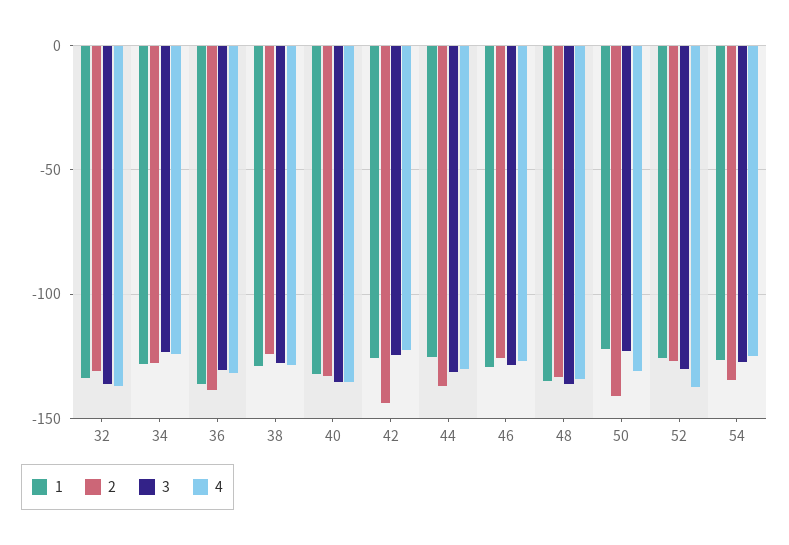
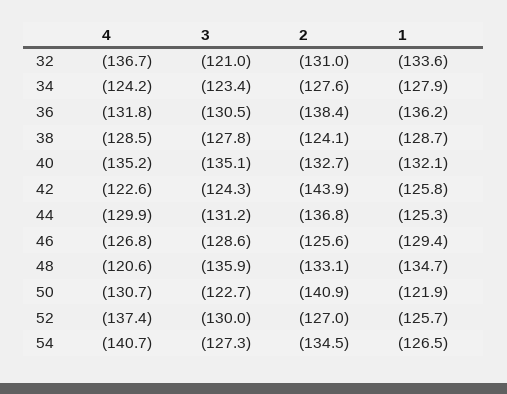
3, 32: -135 -> -121
4, 48: -135 -> -120.6
4, 54: -125 -> -140.7

